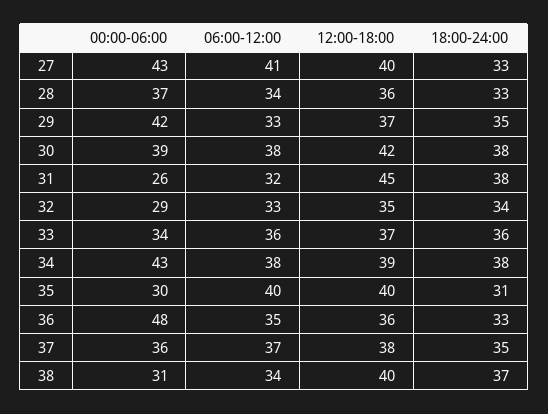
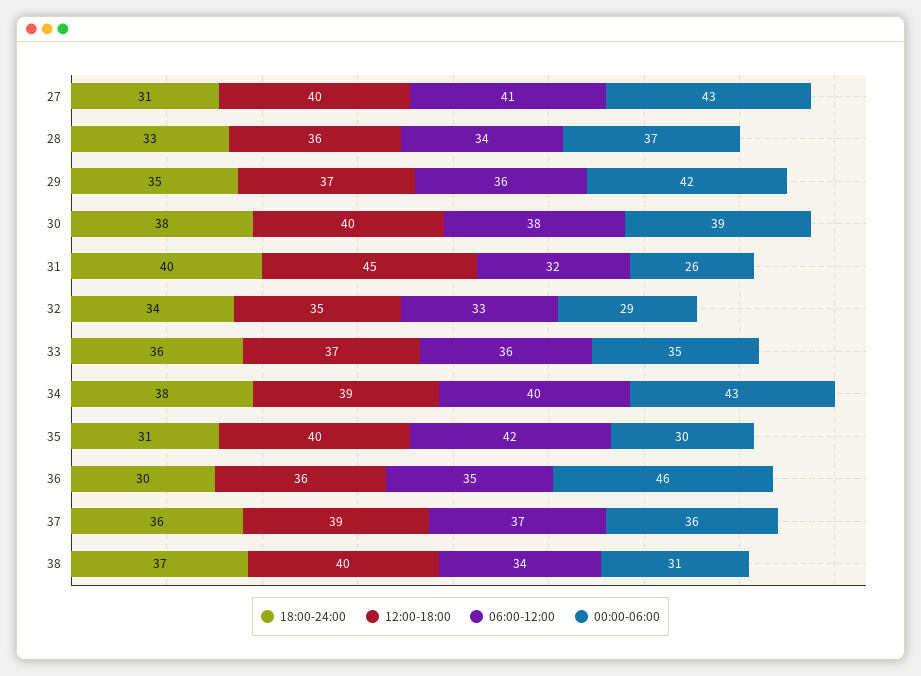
18:00-24:00, 27: 33 -> 31
06:00-12:00, 29: 33 -> 36
12:00-18:00, 30: 42 -> 40
18:00-24:00, 31: 38 -> 40
00:00-06:00, 33: 34 -> 35
06:00-12:00, 34: 38 -> 40
06:00-12:00, 35: 40 -> 42
00:00-06:00, 36: 48 -> 46
18:00-24:00, 36: 33 -> 30
12:00-18:00, 37: 38 -> 39
18:00-24:00, 37: 35 -> 36

